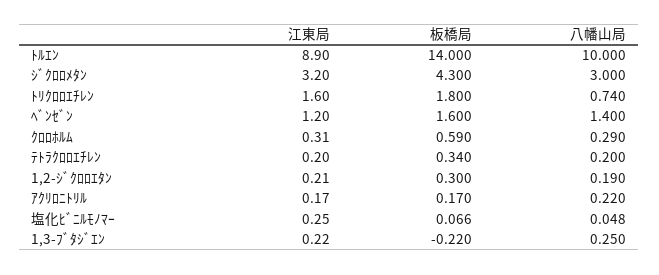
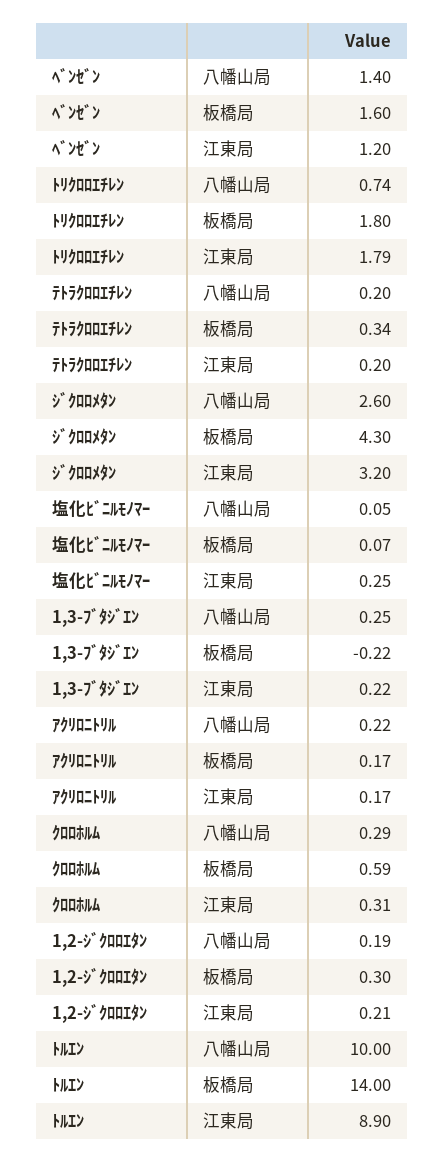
八幡山局, ｼﾞｸﾛﾛﾒﾀﾝ: 3 -> 2.6
江東局, ﾄﾘｸﾛﾛｴﾁﾚﾝ: 1.6 -> 1.79

